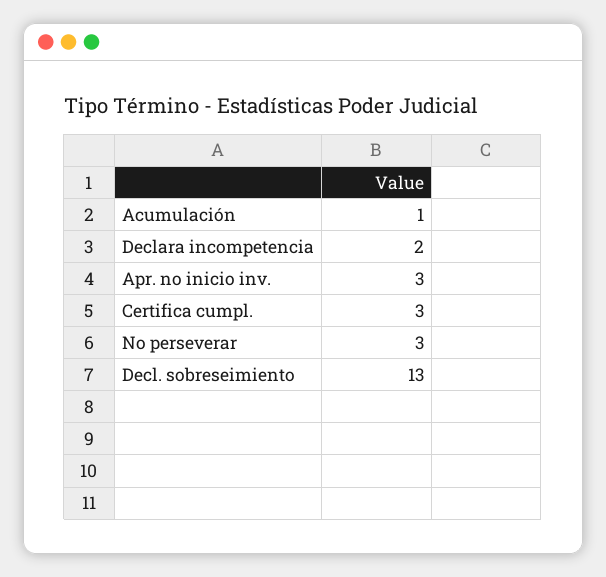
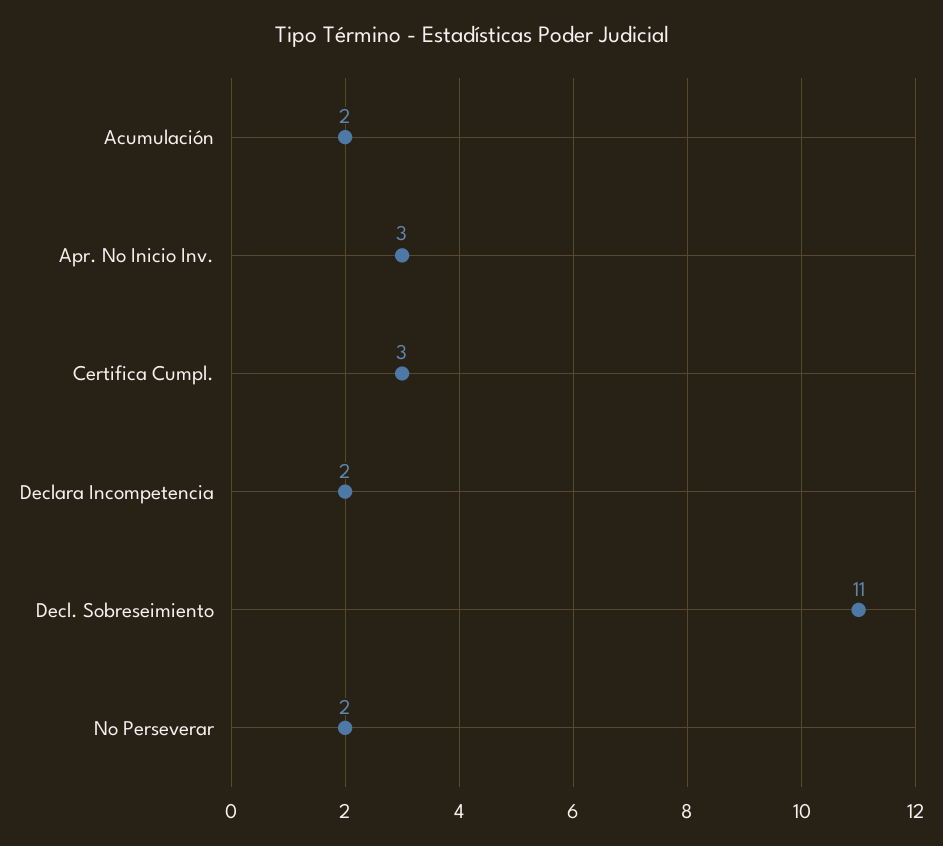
Acumulación: 1 -> 2
No perseverar: 3 -> 2
Decl. sobreseimiento: 13 -> 11

